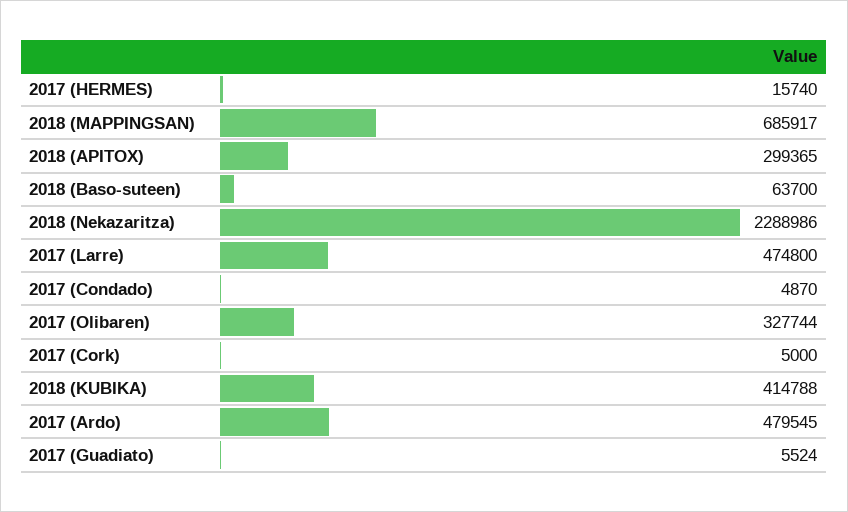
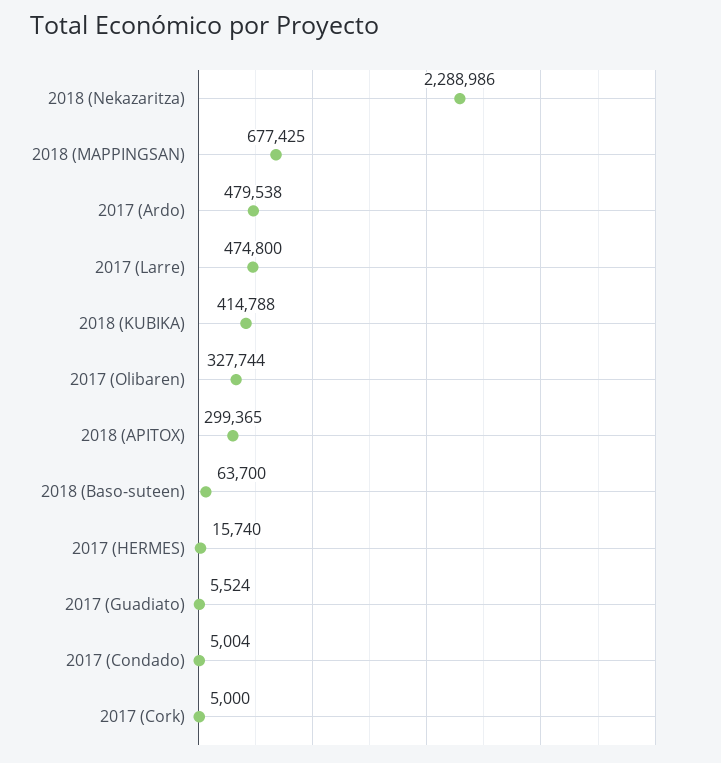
2018 (MAPPINGSAN): 685917 -> 677425
2017 (Condado): 4870 -> 5004
2017 (Ardo): 479545 -> 479538

